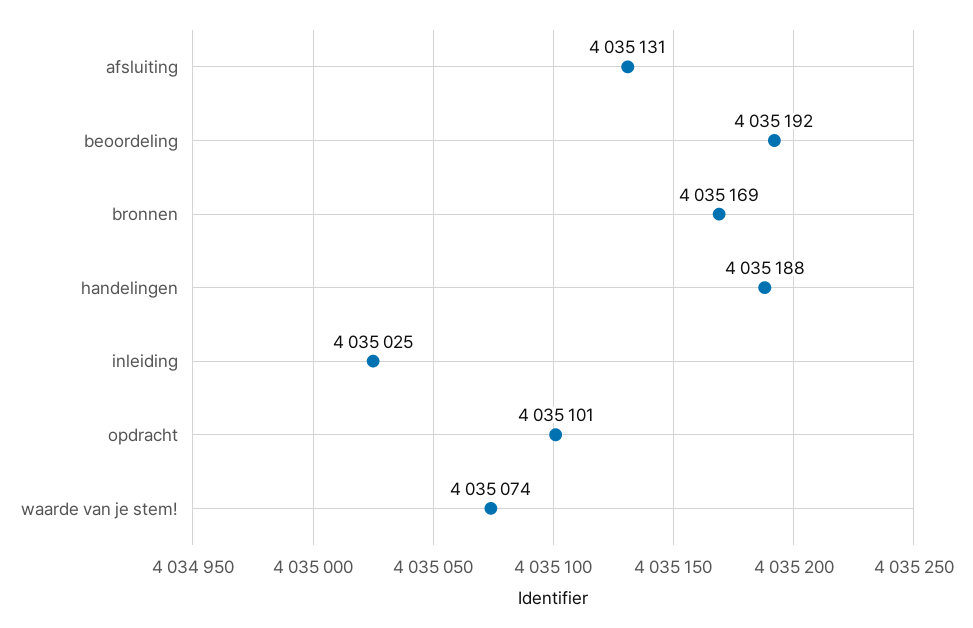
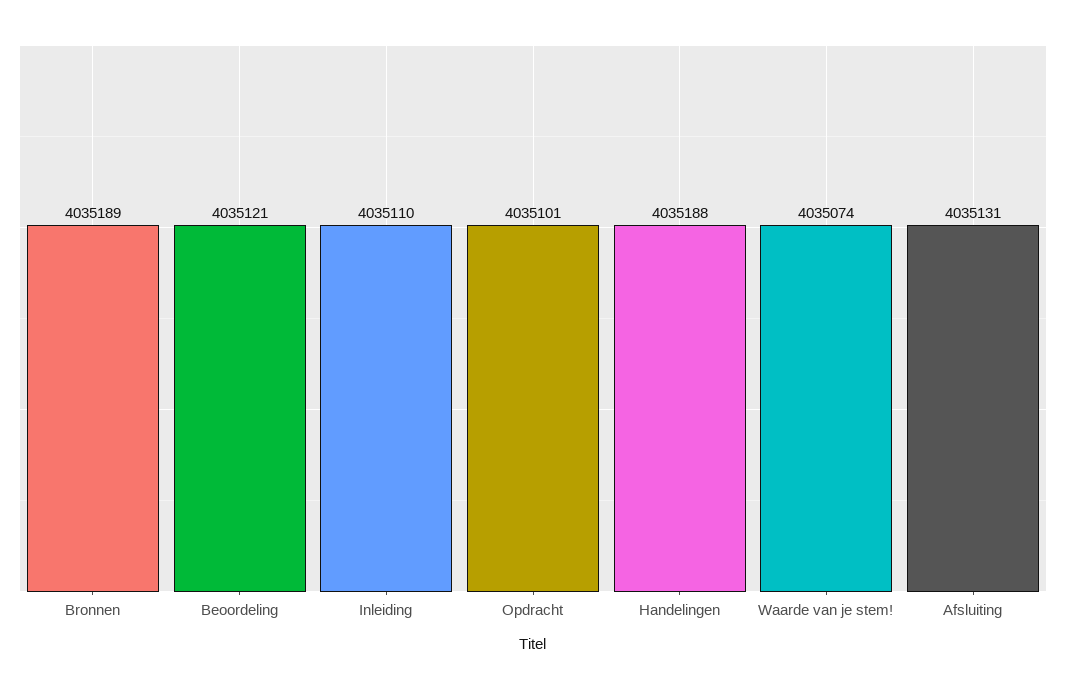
beoordeling: 4035192 -> 4035121
bronnen: 4035169 -> 4035189
inleiding: 4035025 -> 4035110

